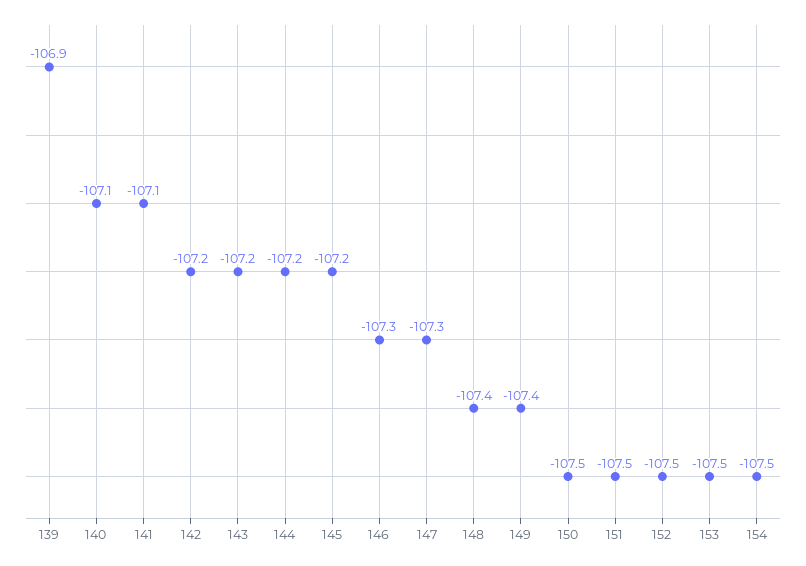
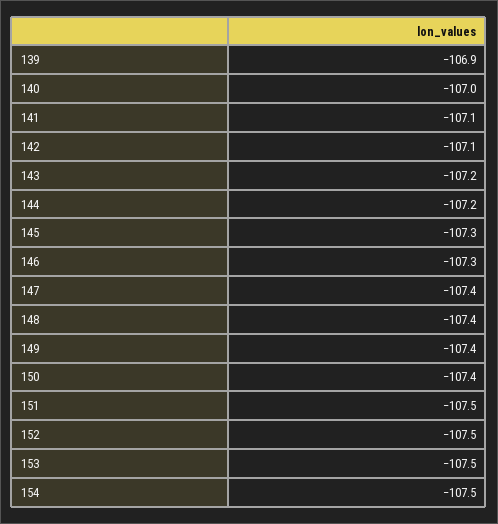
140: -107.1 -> -107
142: -107.2 -> -107.1
145: -107.2 -> -107.3
147: -107.3 -> -107.4
150: -107.5 -> -107.4

